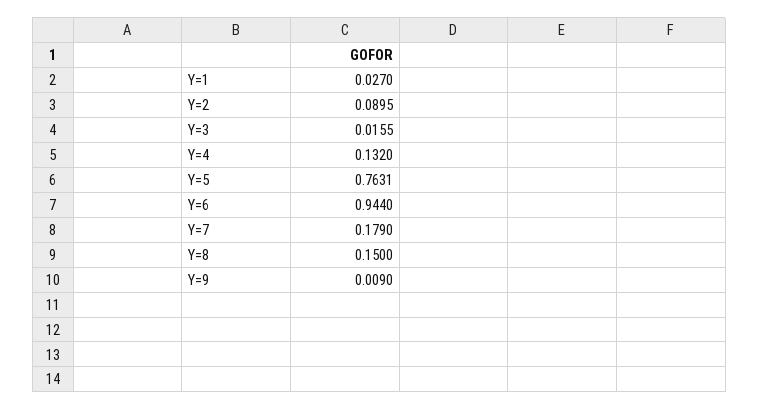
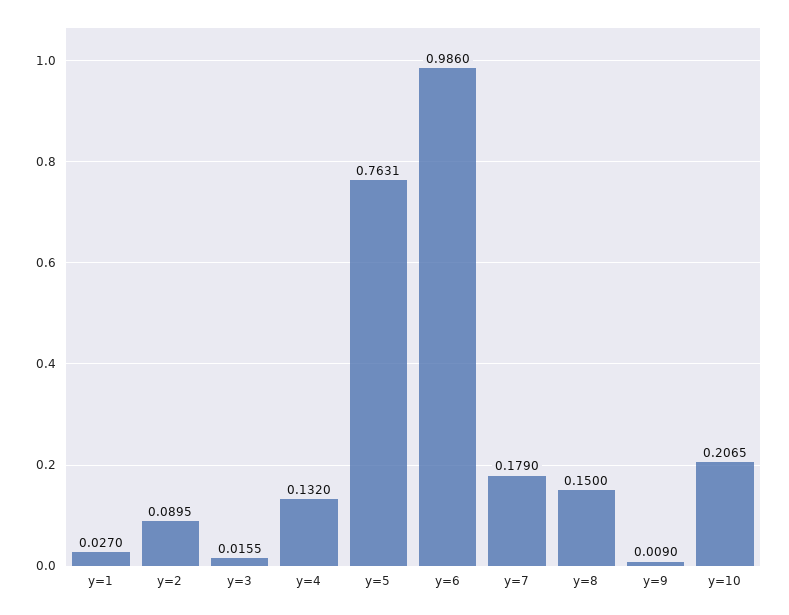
Y=6: 0.944 -> 0.986
y=10: none -> 0.2065

